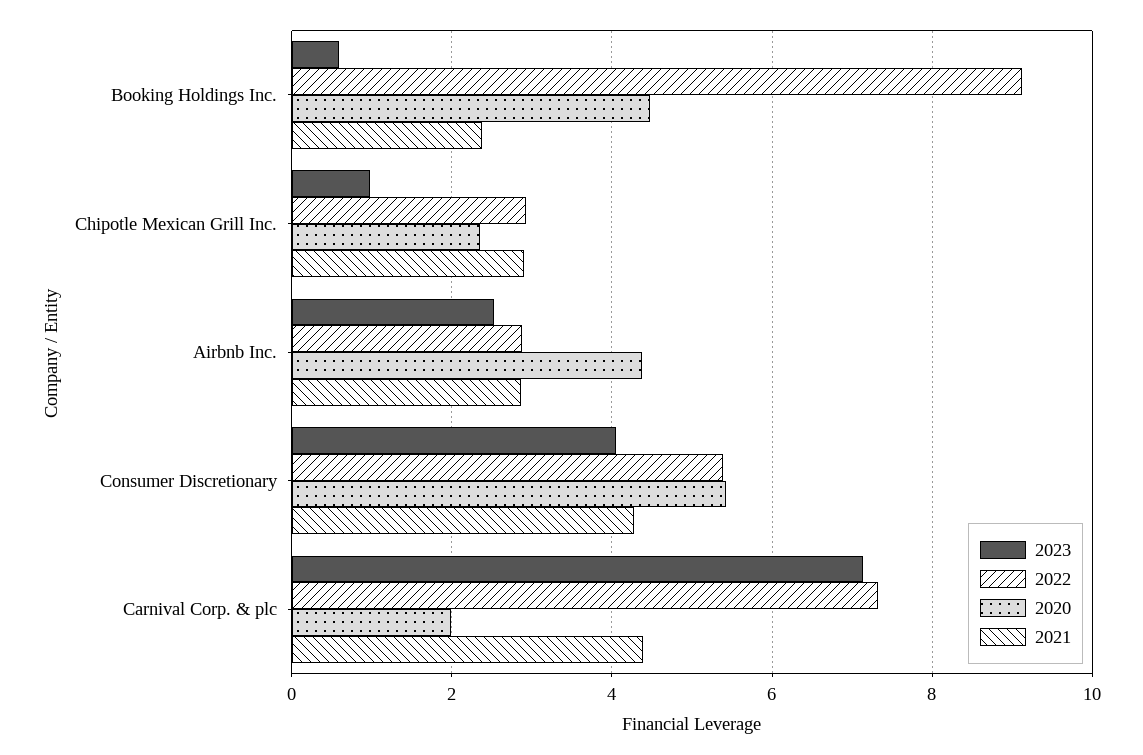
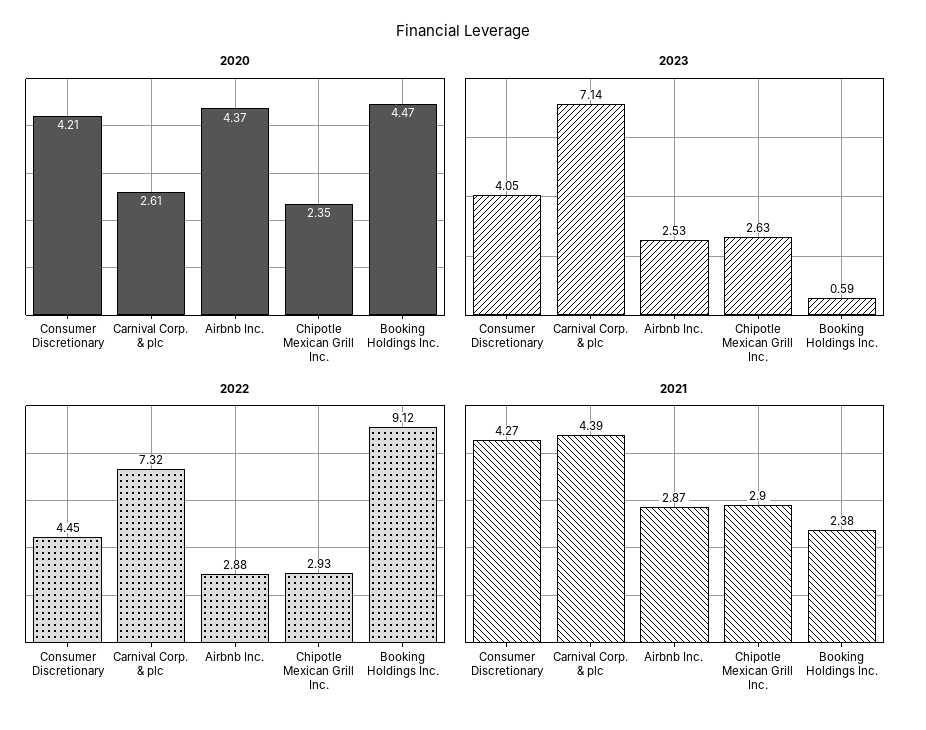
2023, Chipotle Mexican Grill Inc.: 1 -> 2.63
2022, Consumer Discretionary: 5.4 -> 4.45
2020, Consumer Discretionary: 5.4 -> 4.21
2020, Carnival Corp. & plc: 2 -> 2.61

